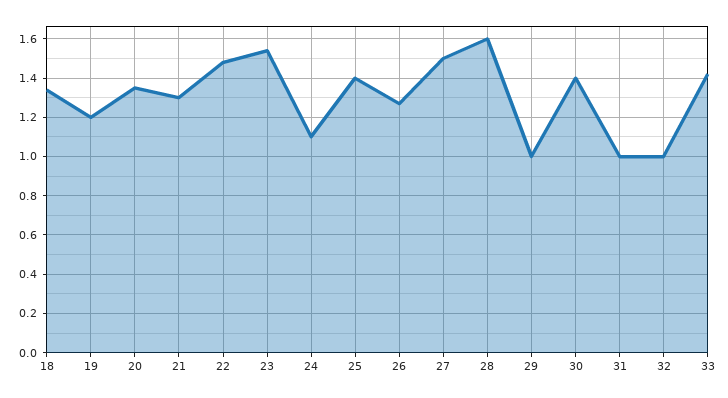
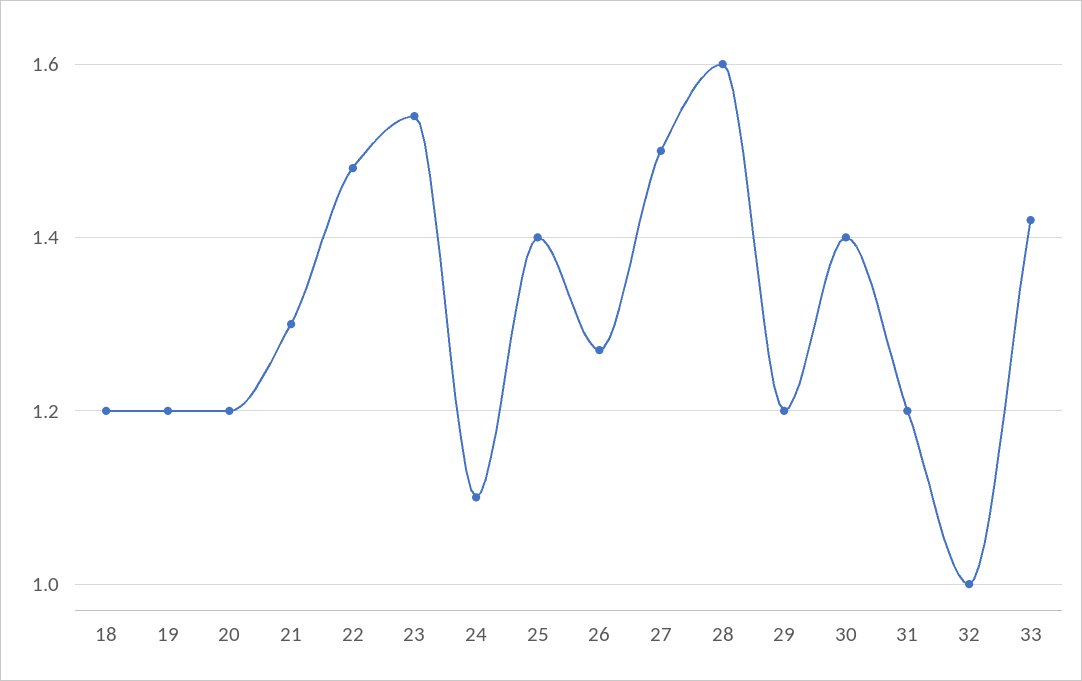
18: 1.35 -> 1.2
20: 1.35 -> 1.2
29: 1 -> 1.2
31: 1 -> 1.2

